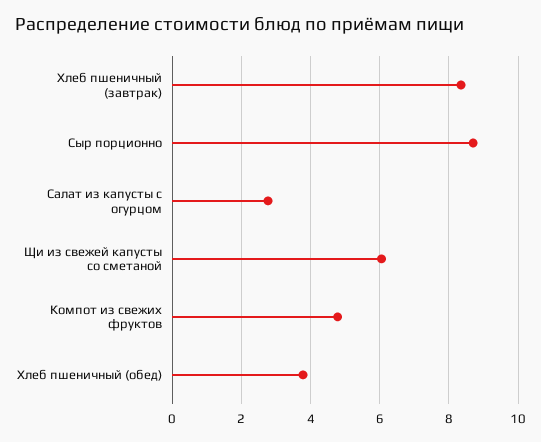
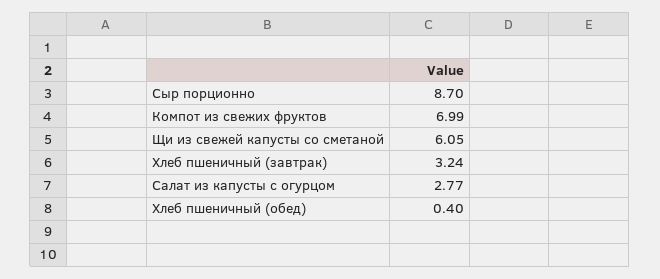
Хлеб пшеничный (завтрак): 8.4 -> 3.24
Компот из свежих фруктов: 4.8 -> 6.99
Хлеб пшеничный (обед): 3.8 -> 0.4

